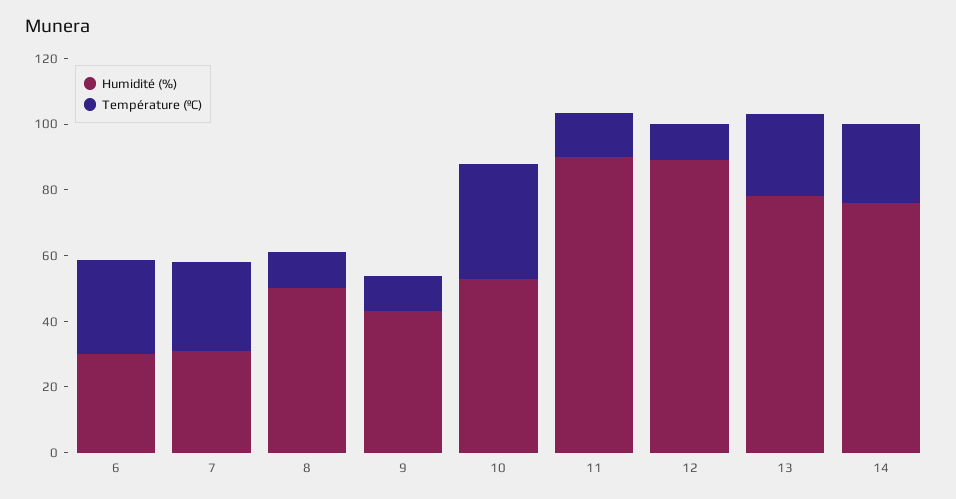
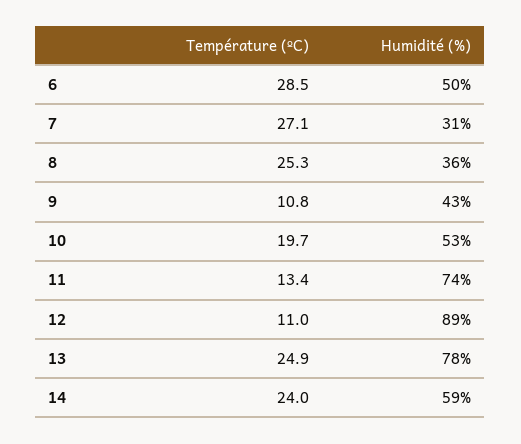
Humidité (%), 6: 30 -> 50
Humidité (%), 8: 50 -> 36
Température (ºC), 8: 10 -> 25.3
Température (ºC), 10: 35 -> 19.7
Humidité (%), 11: 90 -> 74
Humidité (%), 14: 75 -> 59

